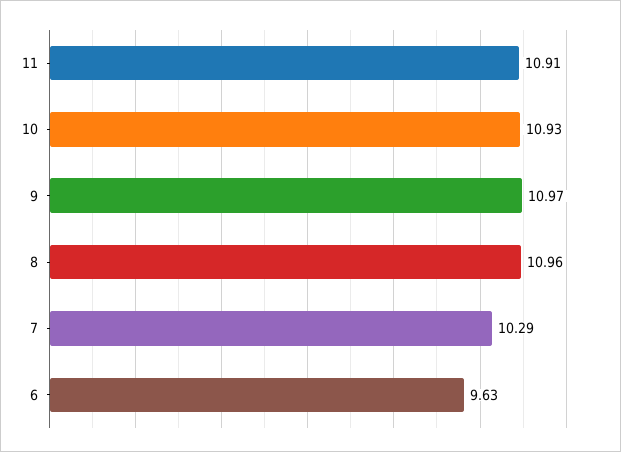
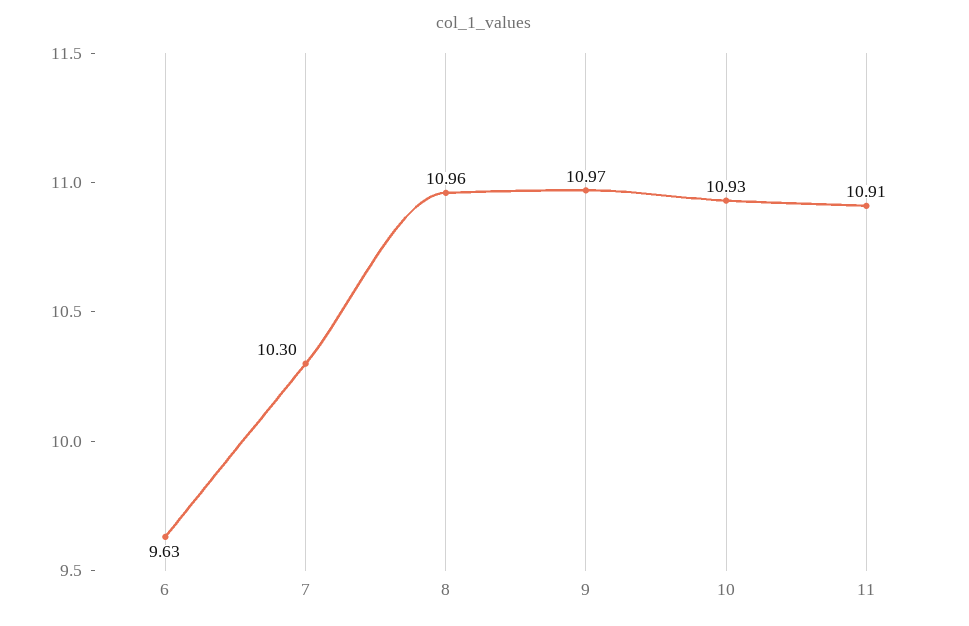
7: 10.29 -> 10.3

